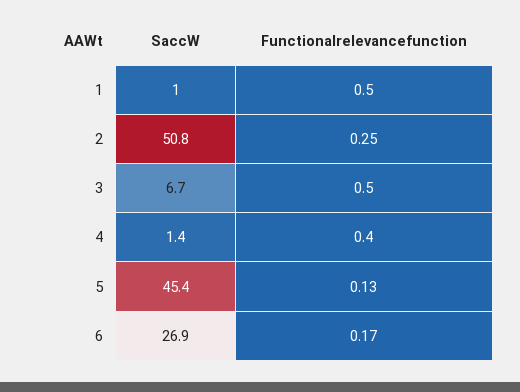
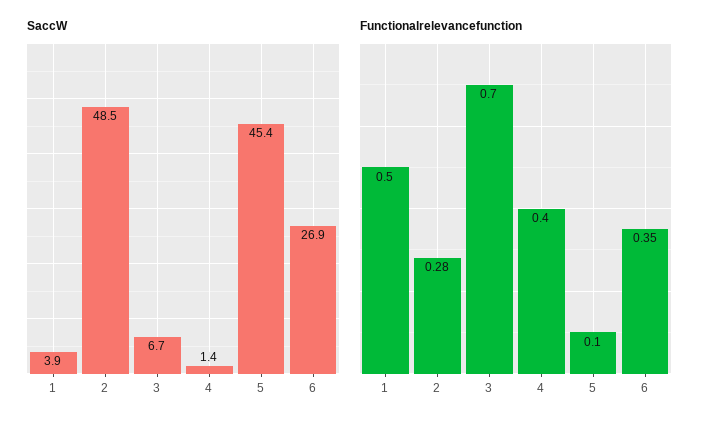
SaccW, 1: 1 -> 3.9
SaccW, 2: 50.8 -> 48.5
Functionalrelevancefunction, 2: 0.25 -> 0.28
Functionalrelevancefunction, 3: 0.5 -> 0.7
Functionalrelevancefunction, 5: 0.13 -> 0.1
Functionalrelevancefunction, 6: 0.17 -> 0.35

